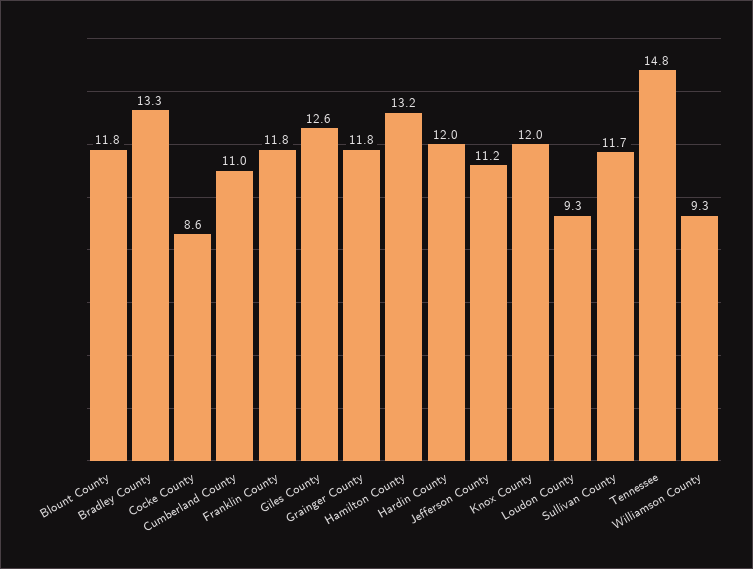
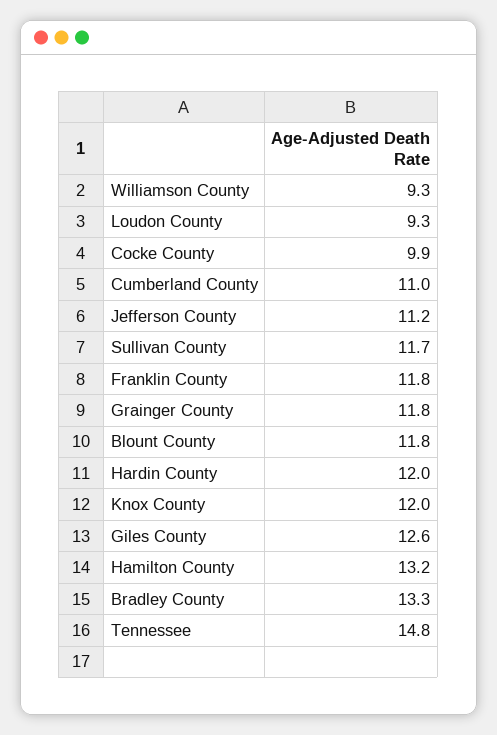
Cocke County: 8.6 -> 9.9

